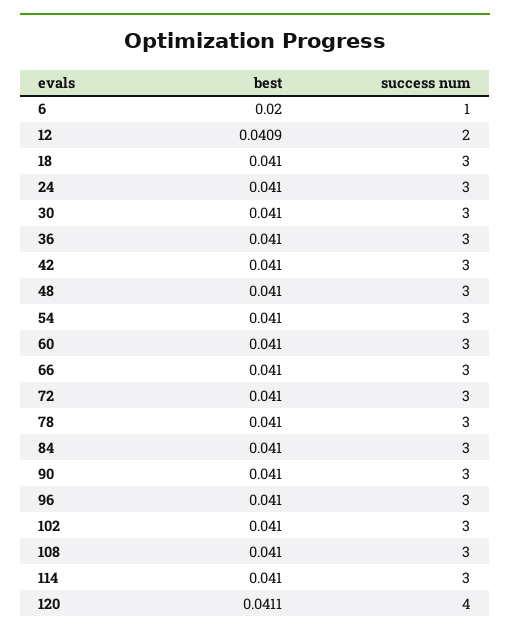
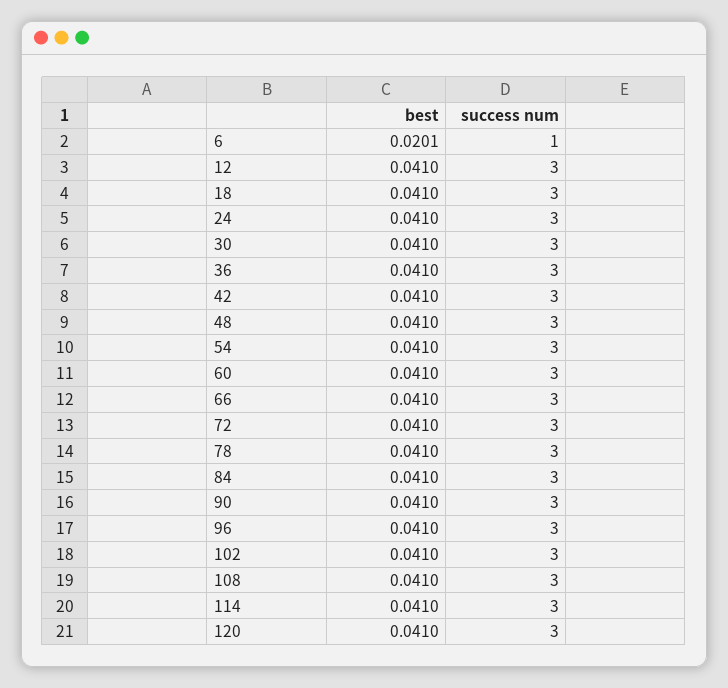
best, 6: 0.02 -> 0.0201
best, 12: 0.0409 -> 0.041
success num, 12: 2 -> 3
best, 120: 0.0411 -> 0.041
success num, 120: 4 -> 3

